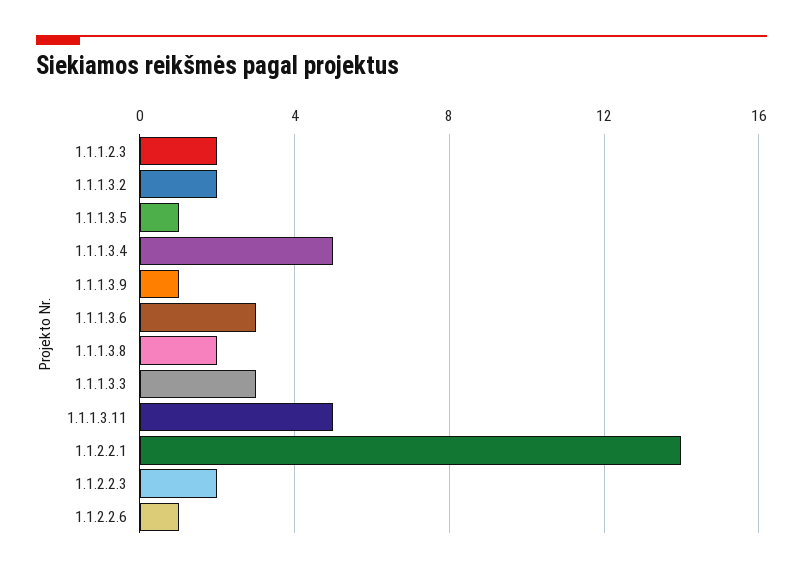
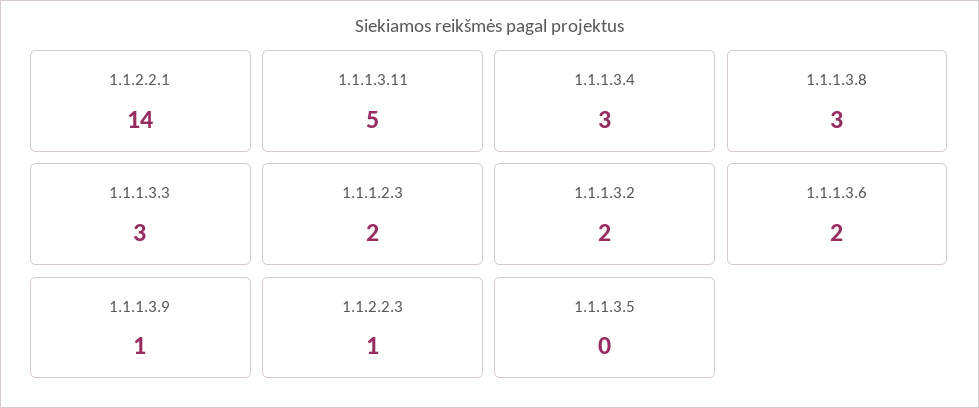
1.1.1.3.5: 1 -> 0
1.1.1.3.4: 5 -> 3
1.1.1.3.6: 3 -> 2
1.1.1.3.8: 2 -> 3
1.1.2.2.3: 2 -> 1
1.1.2.2.6: 1 -> none

